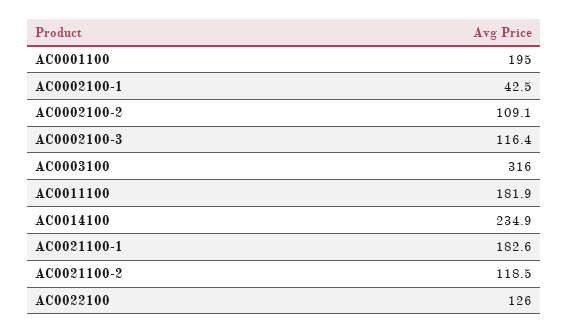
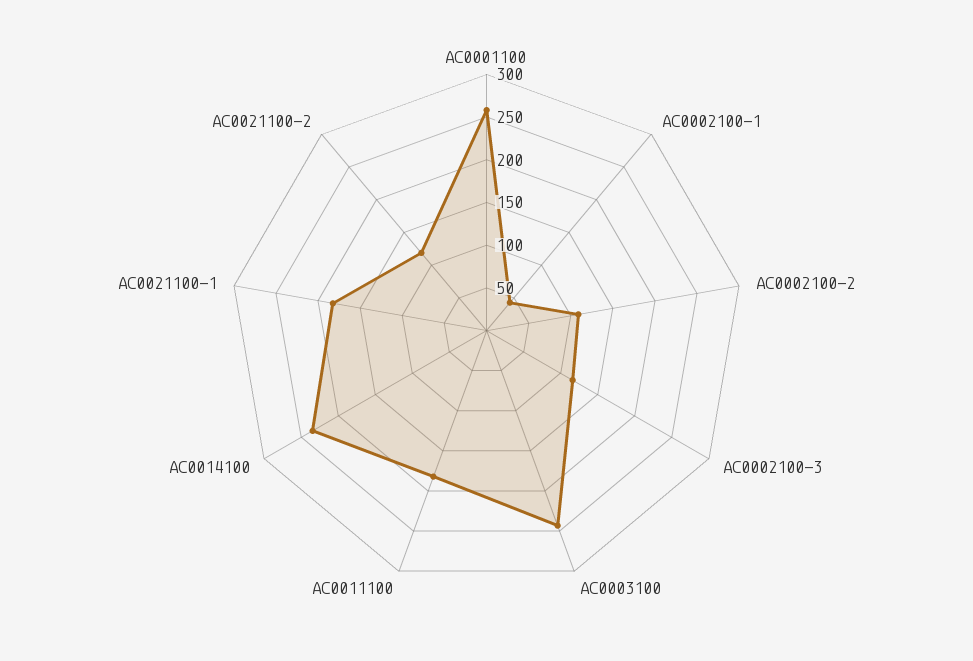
AC0001100: 195 -> 260
AC0003100: 316 -> 240
AC0022100: 126 -> none

